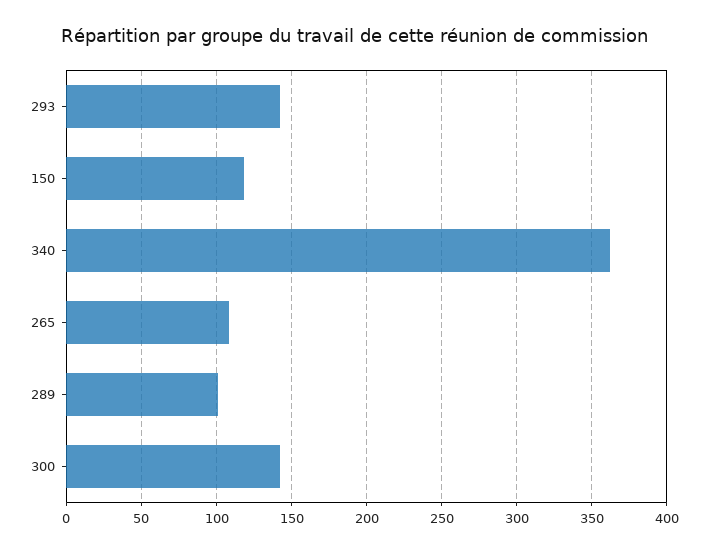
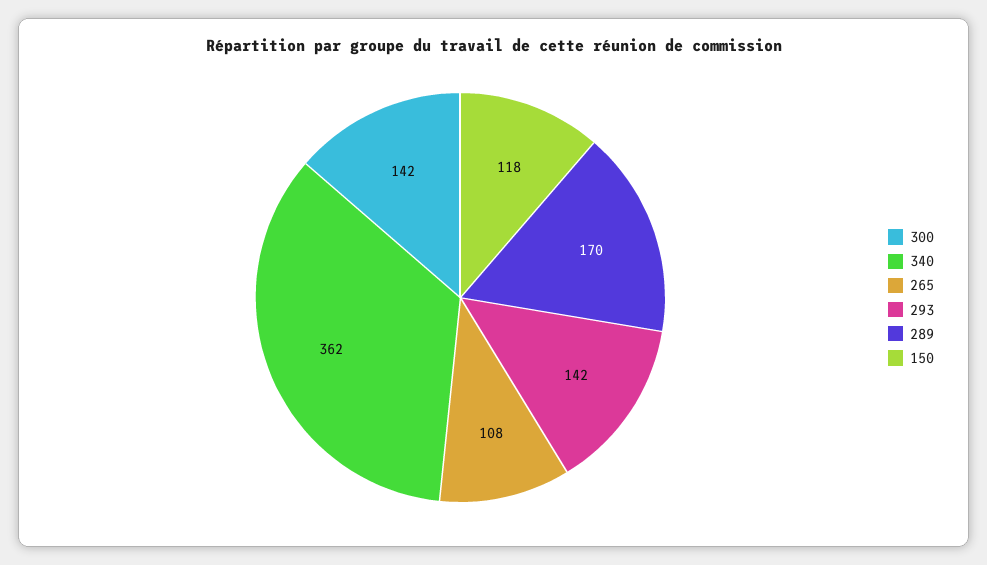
289: 100 -> 170

